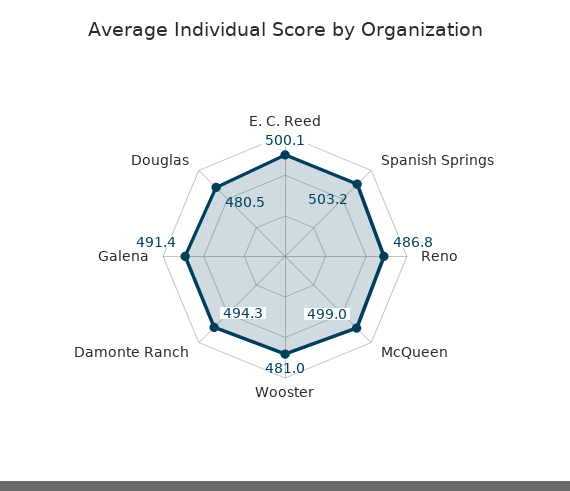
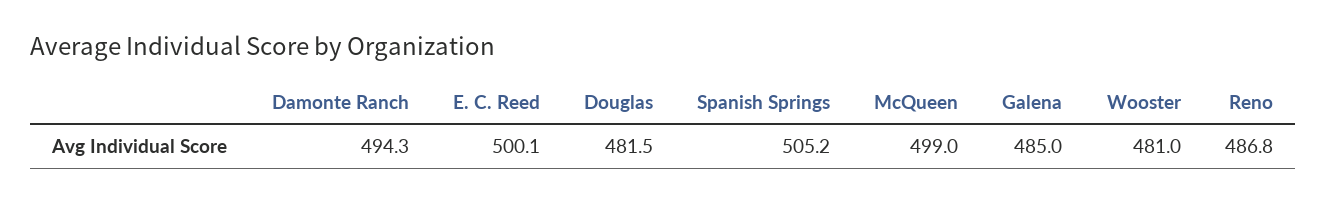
Spanish Springs: 503.2 -> 505.2
Galena: 491.4 -> 485
Douglas: 480.5 -> 481.5

